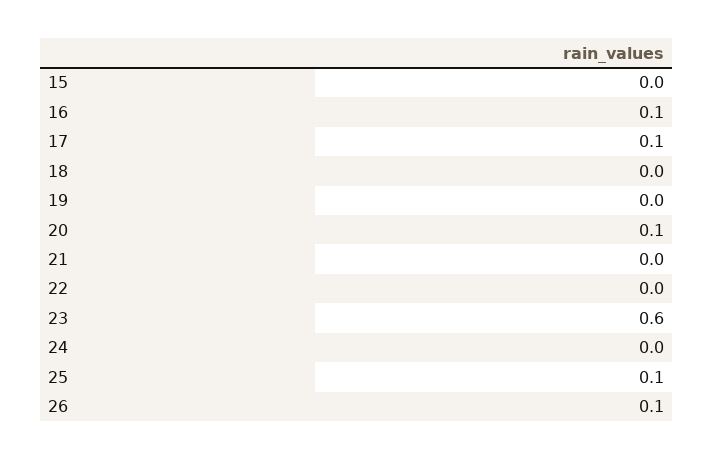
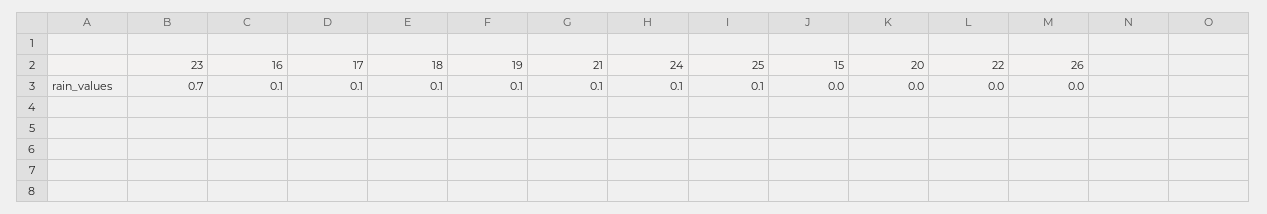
18: 0 -> 0.1
19: 0 -> 0.1
20: 0.1 -> 0
21: 0 -> 0.1
23: 0.6 -> 0.7
24: 0 -> 0.1
26: 0.1 -> 0

